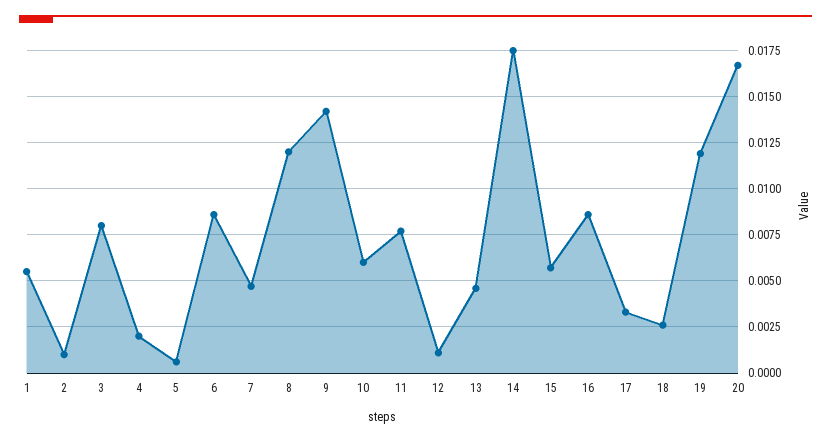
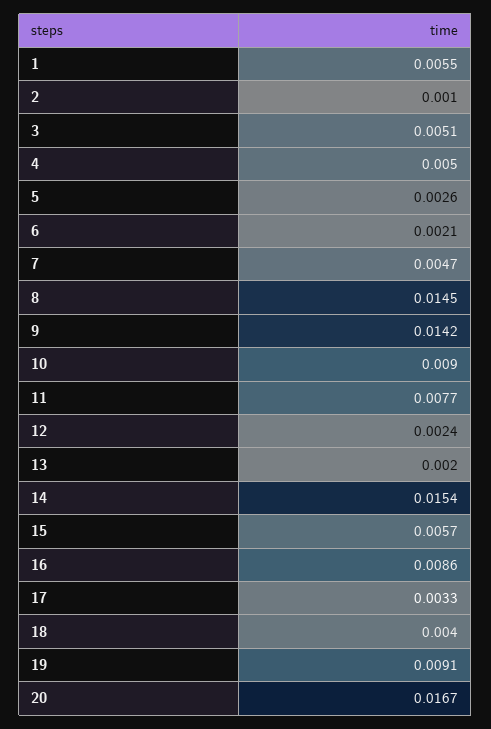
3: 0.008 -> 0.0051
4: 0.002 -> 0.005
5: 0.0005 -> 0.0026
6: 0.0085 -> 0.0021
8: 0.012 -> 0.0145
10: 0.006 -> 0.009
12: 0.001 -> 0.0024
13: 0.0045 -> 0.002
14: 0.0175 -> 0.0154
18: 0.0025 -> 0.004
19: 0.012 -> 0.0091

